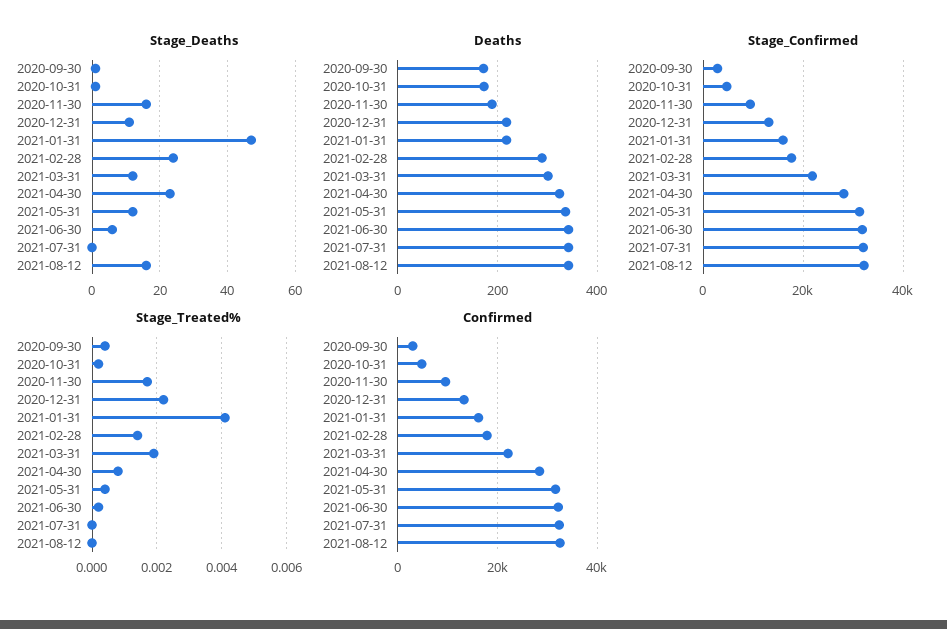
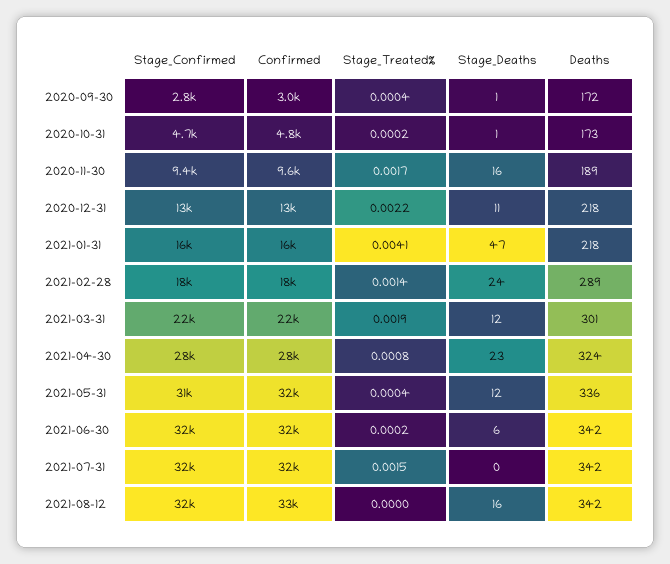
Stage_Treated%, 2021-07-31: 0 -> 0.0015

